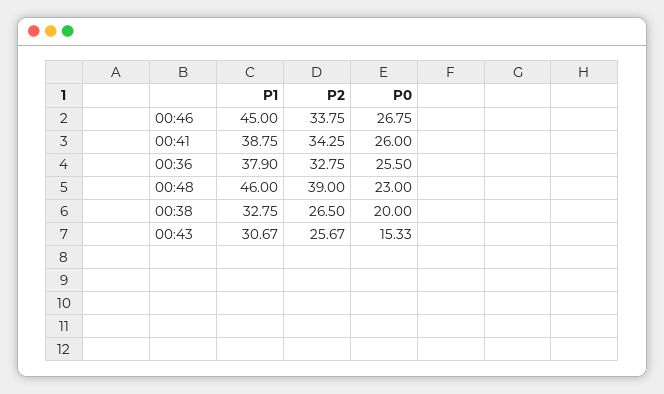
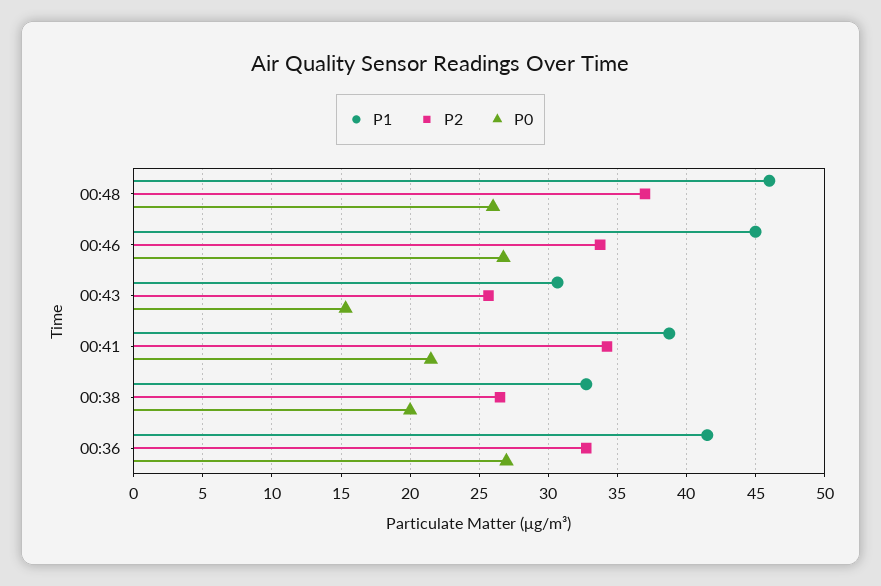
P0, 00:41: 26 -> 21.5
P1, 00:36: 37.9 -> 41.5
P0, 00:36: 25.5 -> 27
P2, 00:48: 39 -> 37
P0, 00:48: 23 -> 26

